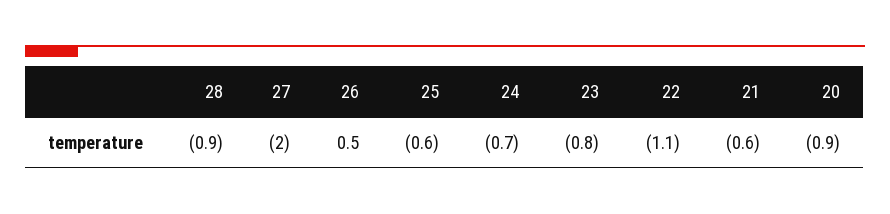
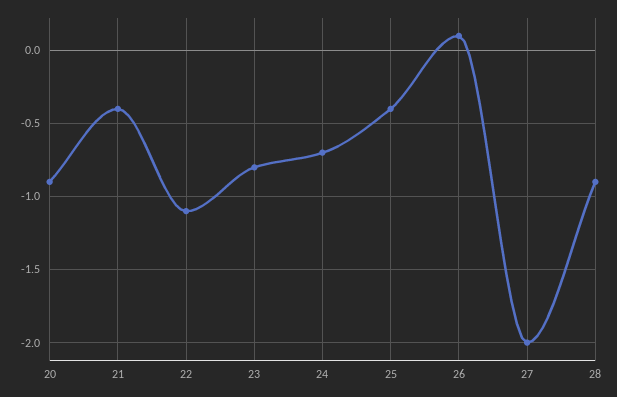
26: 0.5 -> 0.1
25: -0.6 -> -0.4
21: -0.6 -> -0.4

